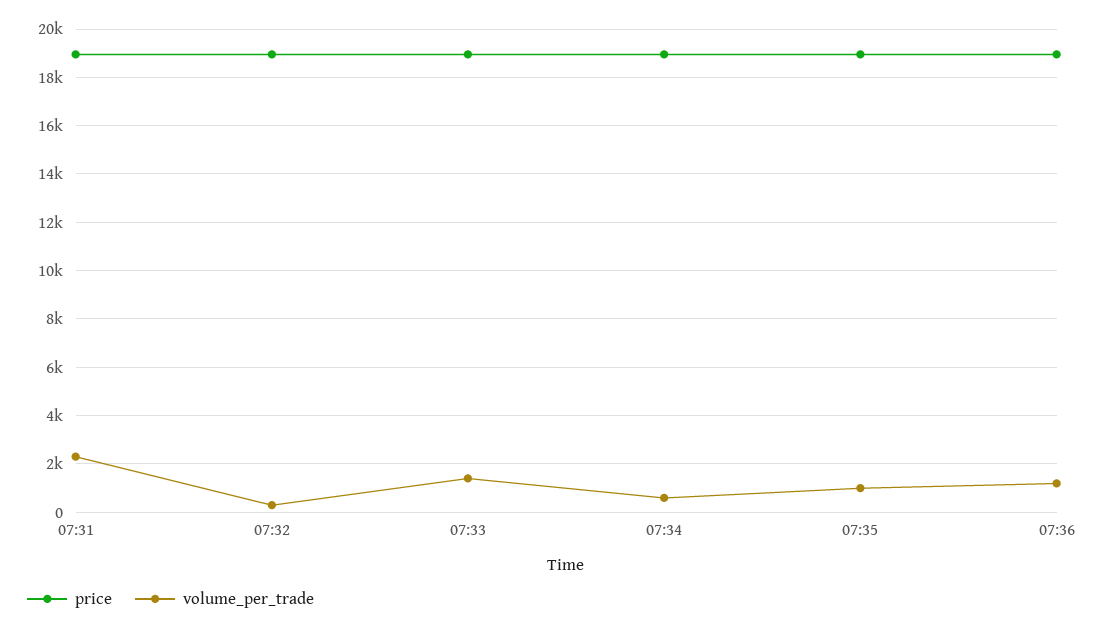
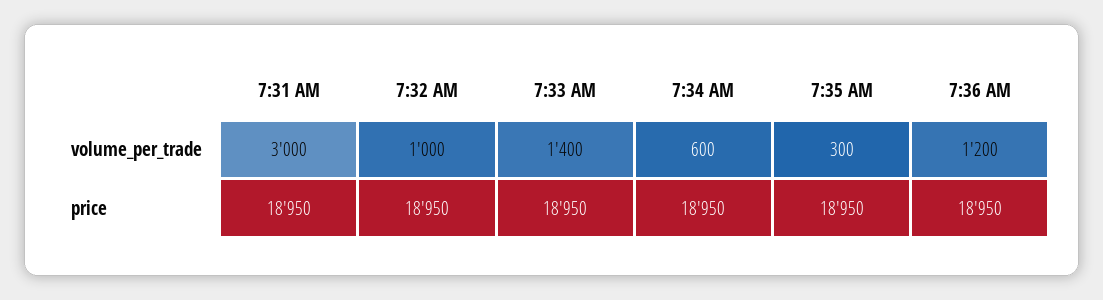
volume_per_trade, 07:31: 2250 -> 3000
volume_per_trade, 07:32: 250 -> 1000
volume_per_trade, 07:35: 1000 -> 300

